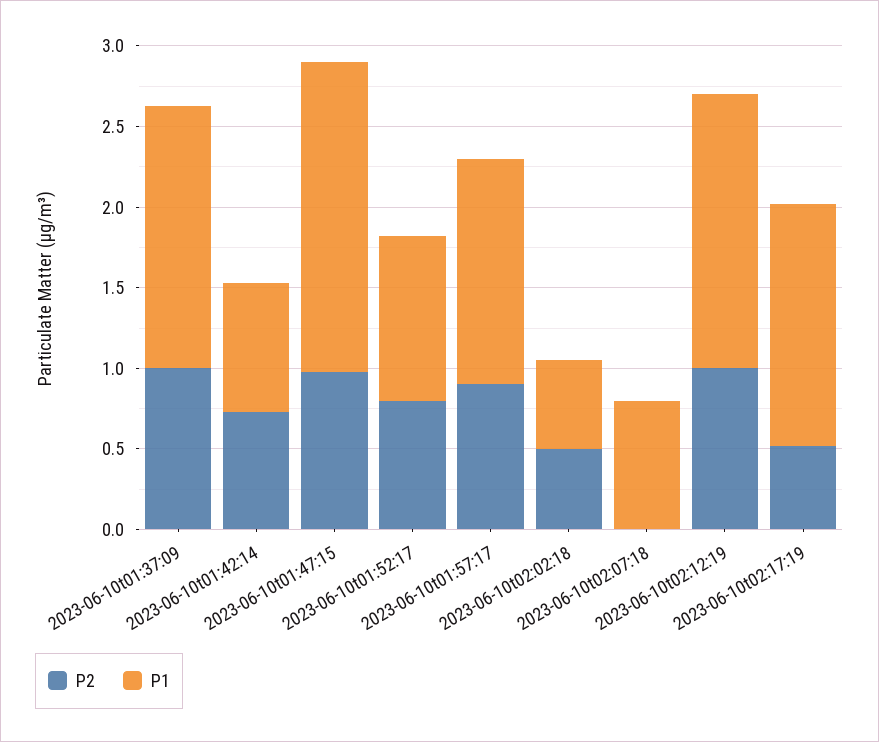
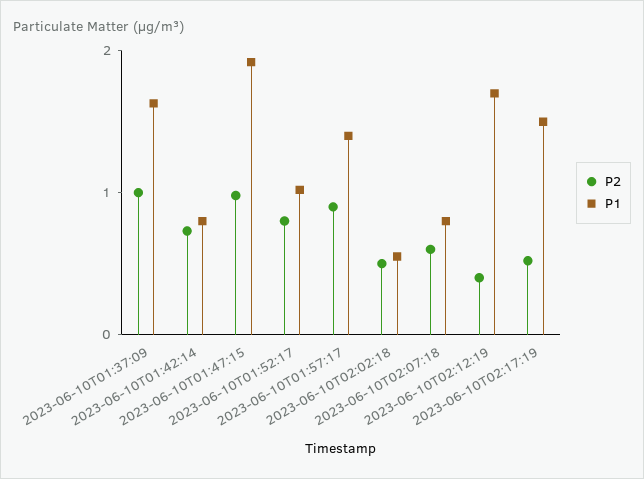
P2, 2023-06-10t02:07:18: 0 -> 0.6
P2, 2023-06-10t02:12:19: 1 -> 0.4

